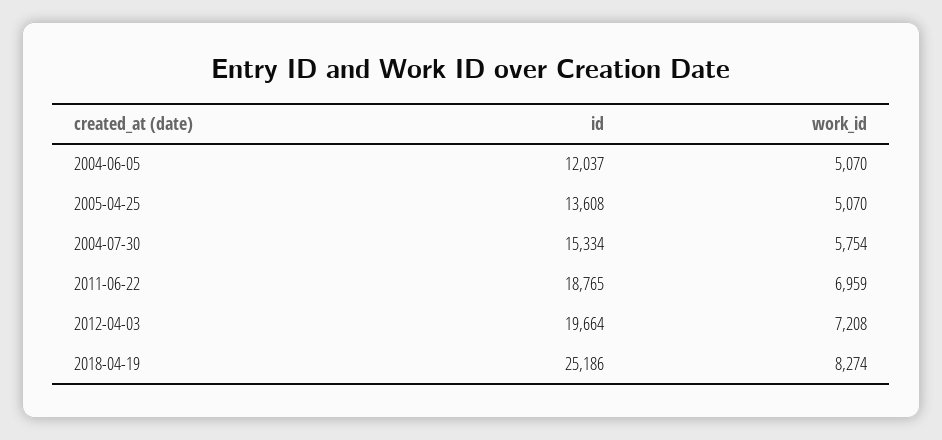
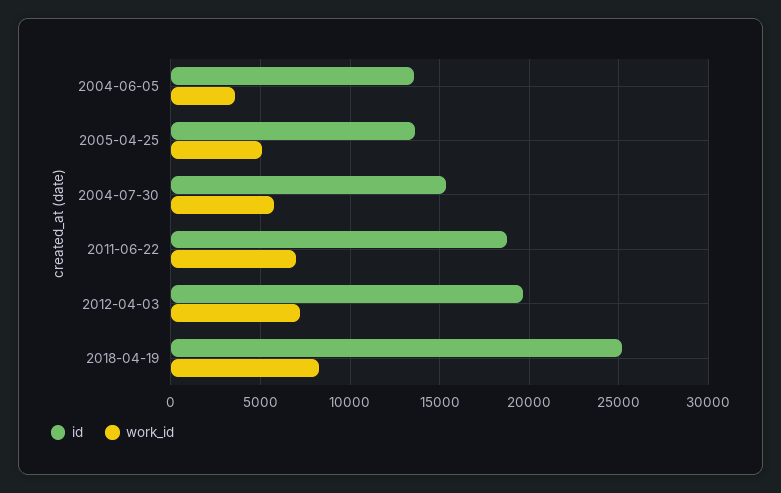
id, 2004-06-05: 12037 -> 13500
work_id, 2004-06-05: 5070 -> 3500

